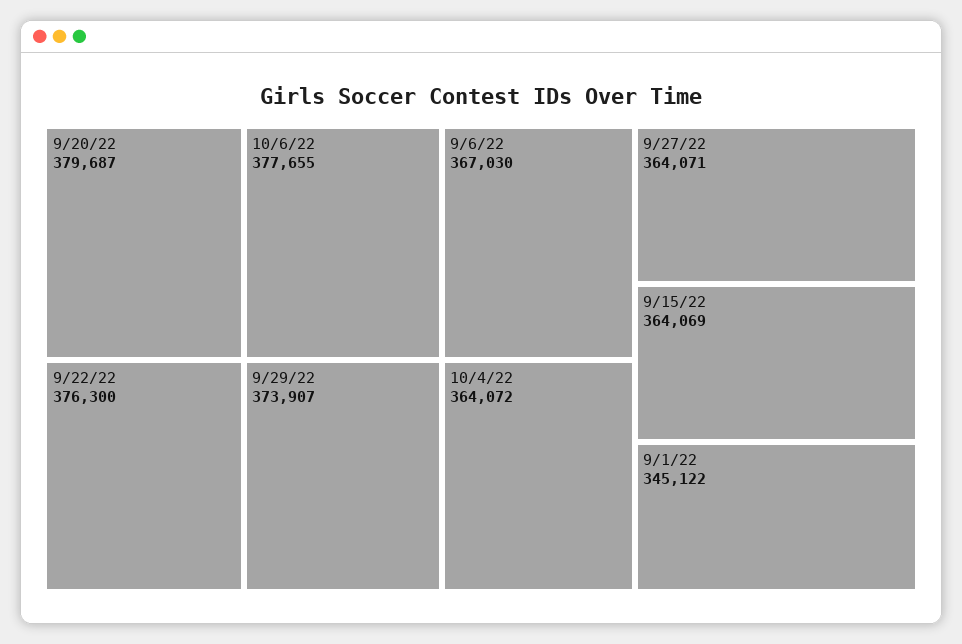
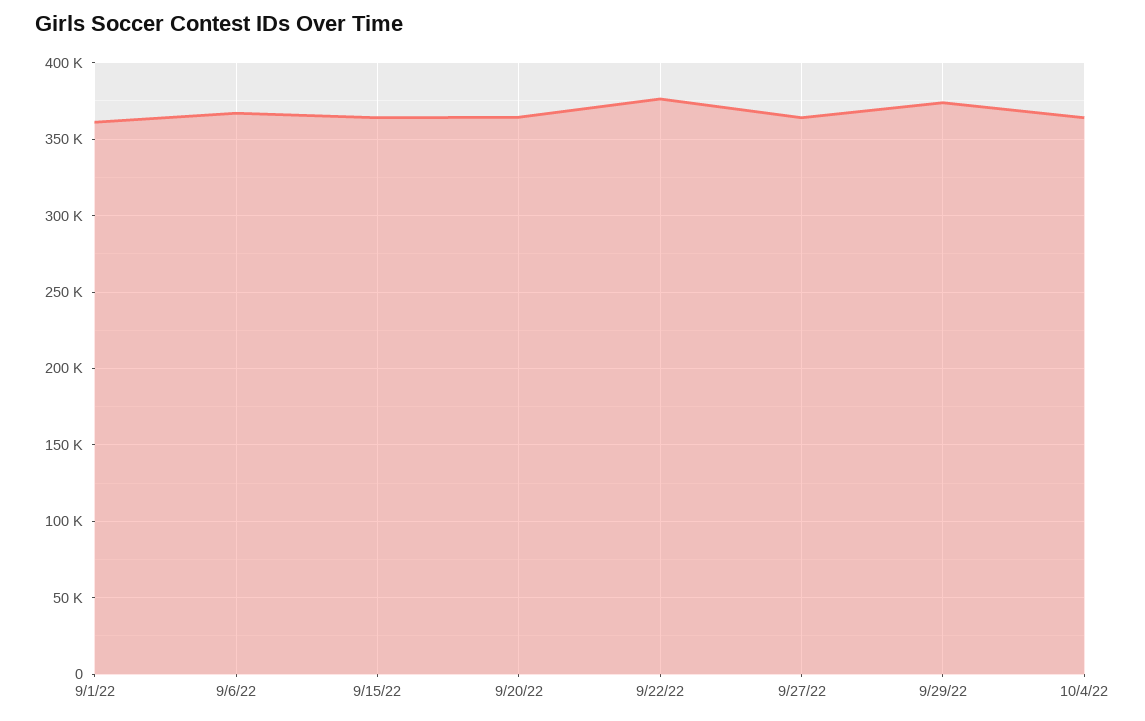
9/20/22: 379687 -> 365000
10/6/22: 377655 -> none
9/1/22: 345122 -> 360000

